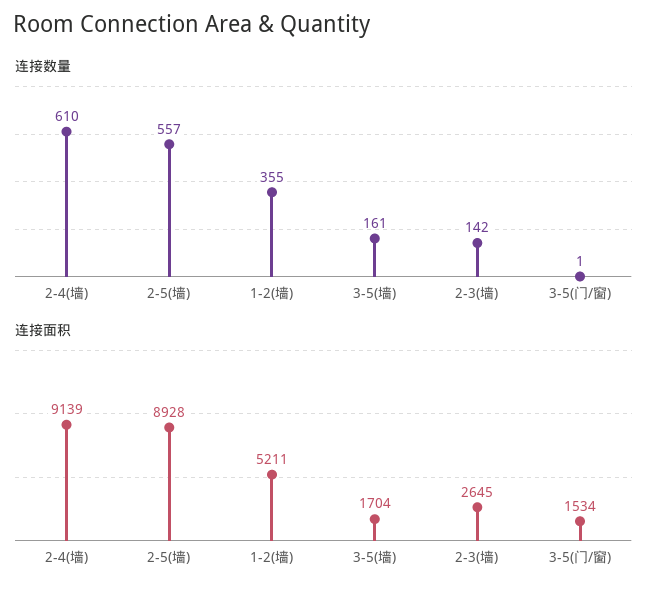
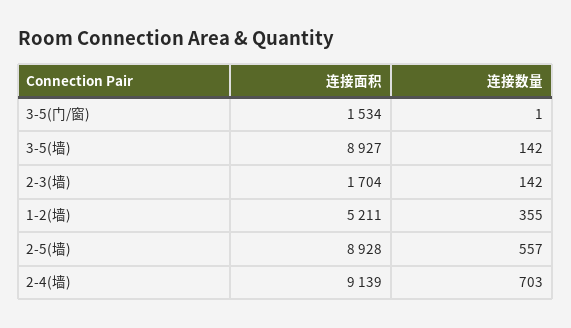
连接数量, 2-4(墙): 610 -> 703
连接数量, 3-5(墙): 161 -> 142
连接面积, 3-5(墙): 1704 -> 8927
连接面积, 2-3(墙): 2645 -> 1704

